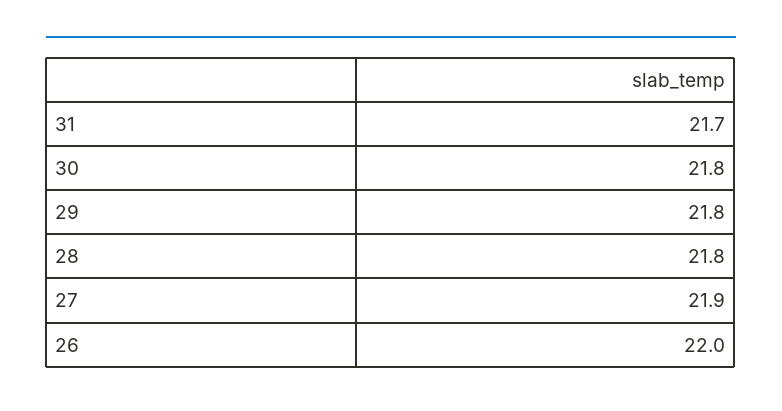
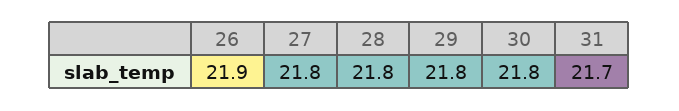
27: 21.9 -> 21.8
26: 22 -> 21.9

